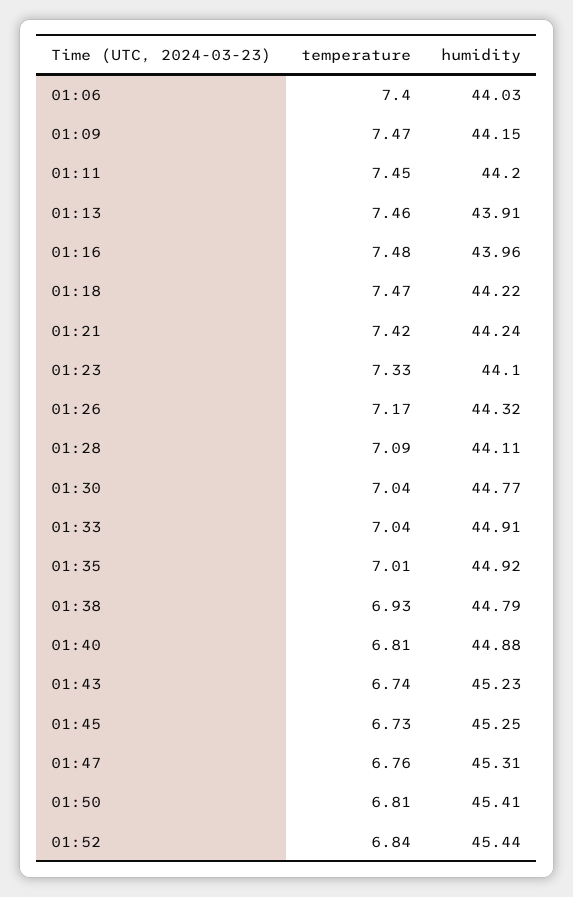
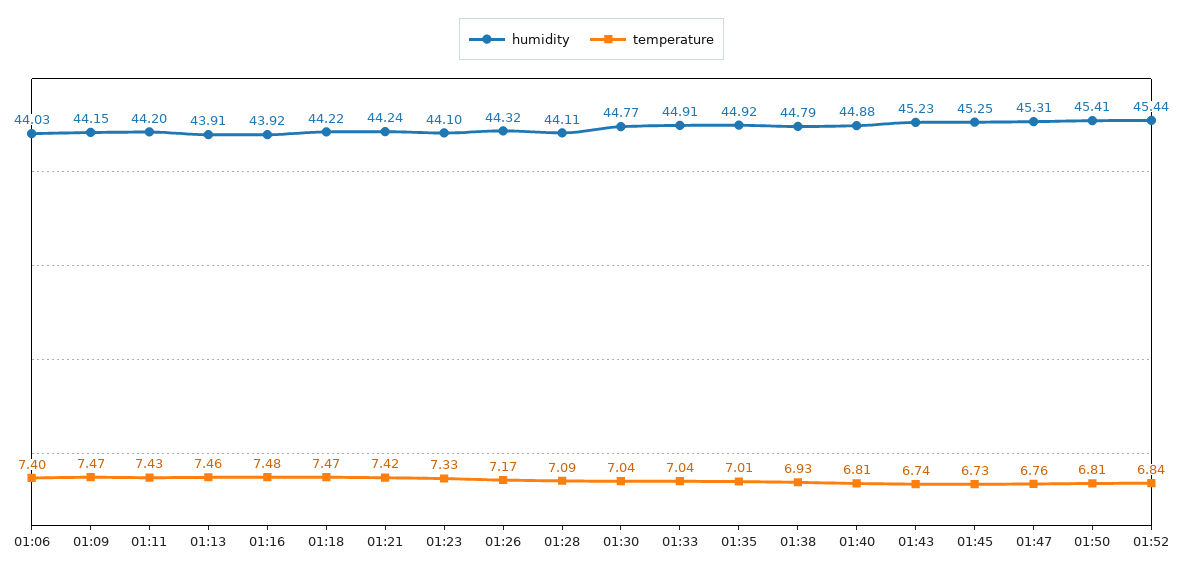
temperature, 01:11: 7.45 -> 7.43
humidity, 01:16: 43.96 -> 43.92

